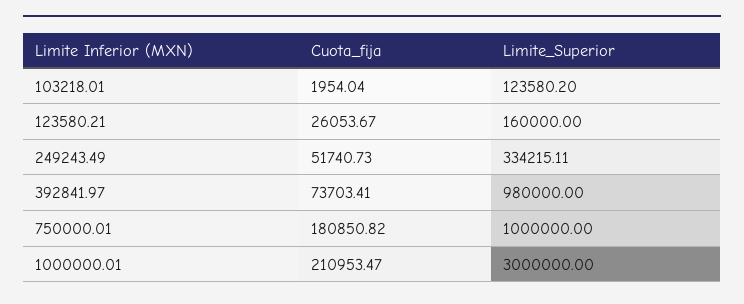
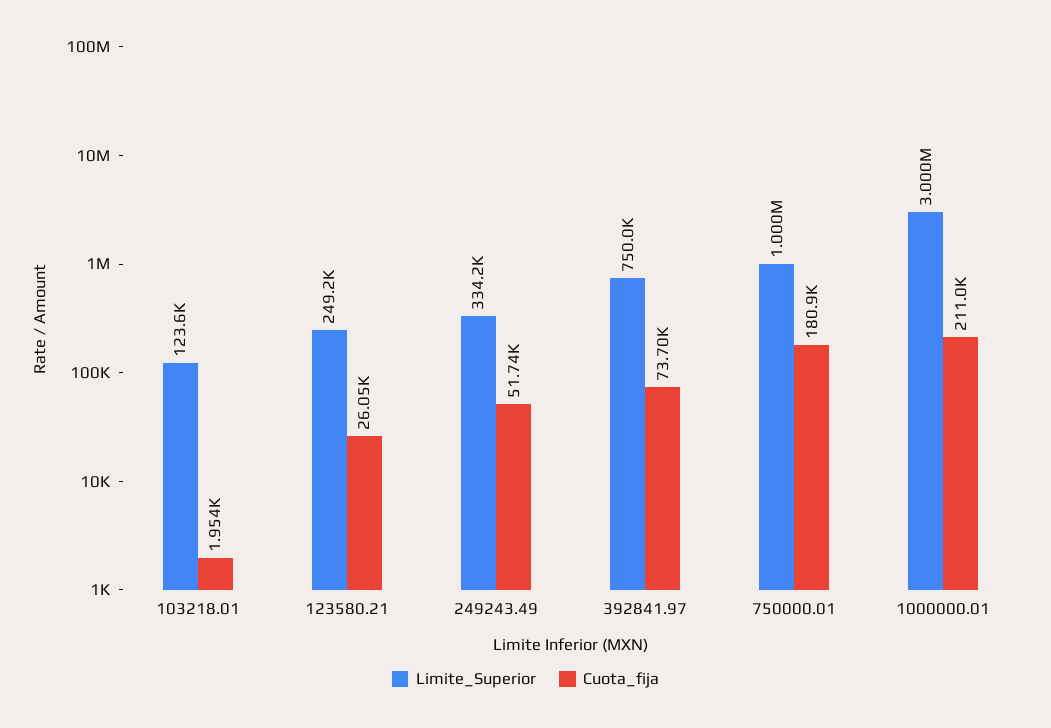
Limite_Superior, 123580.21: 160000 -> 249200
Limite_Superior, 392841.97: 980000 -> 750000

